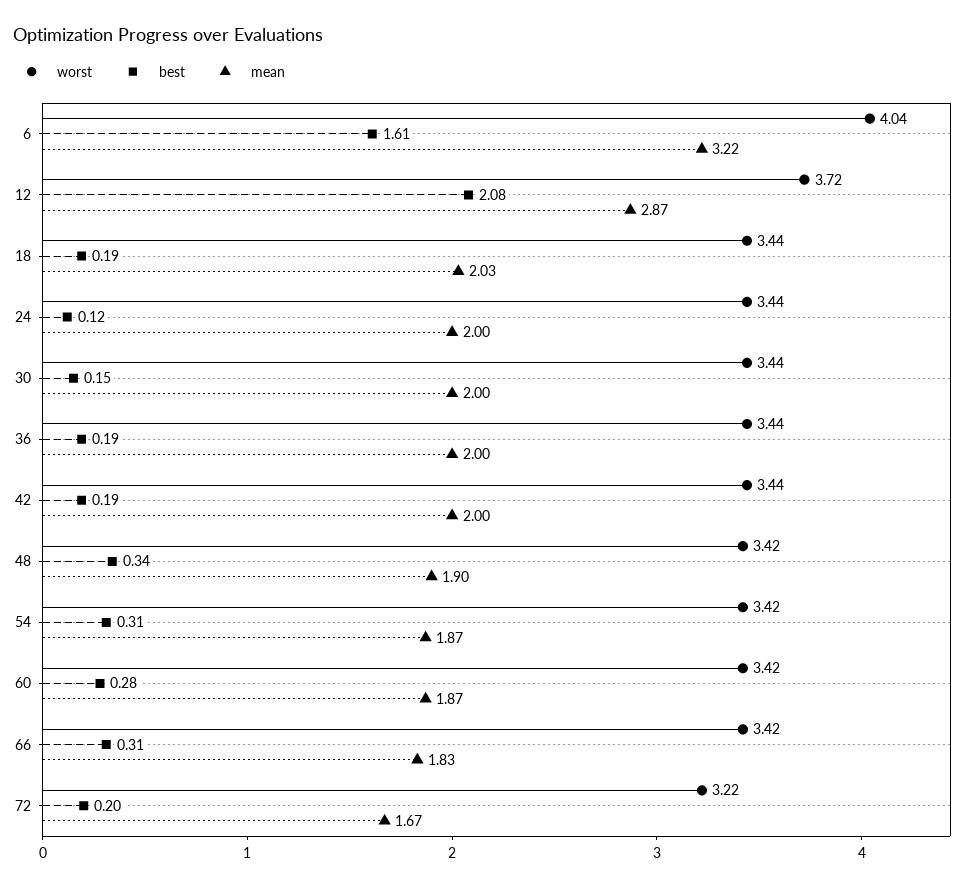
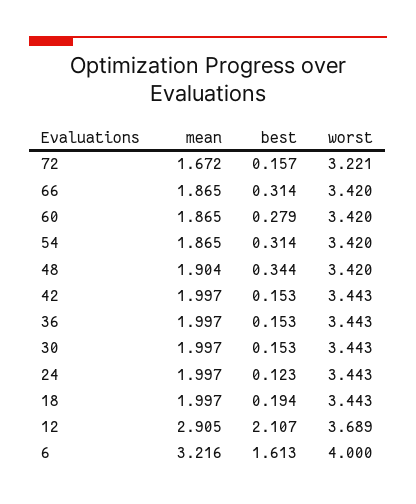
worst, 6: 4.04 -> 4
worst, 12: 3.72 -> 3.689
best, 12: 2.08 -> 2.107
mean, 12: 2.87 -> 2.905
mean, 18: 2.03 -> 1.997
best, 36: 0.19 -> 0.153
best, 42: 0.19 -> 0.153
mean, 66: 1.83 -> 1.865
best, 72: 0.2 -> 0.157

